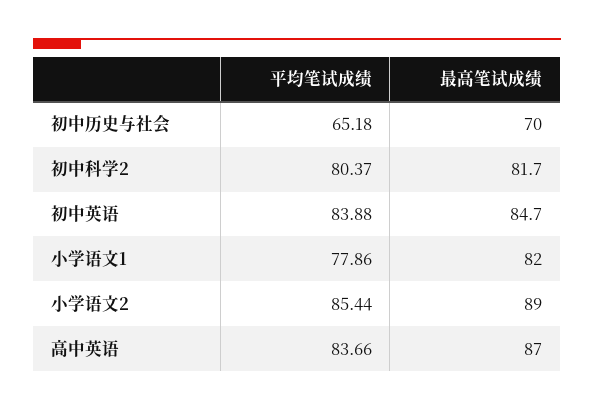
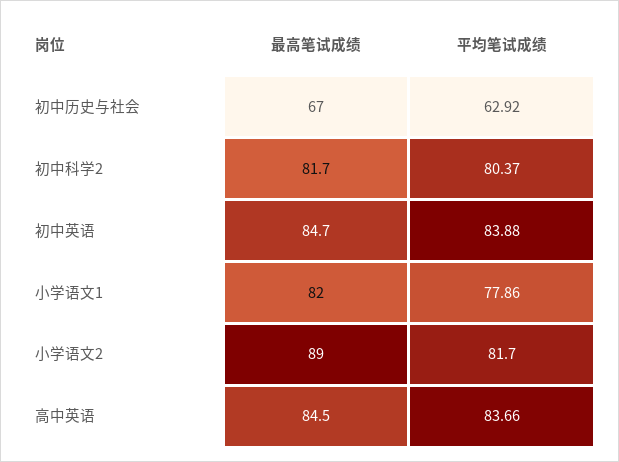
平均笔试成绩, 初中历史与社会: 65.18 -> 62.92
最高笔试成绩, 初中历史与社会: 70 -> 67
平均笔试成绩, 小学语文2: 85.44 -> 81.7
最高笔试成绩, 高中英语: 87 -> 84.5

